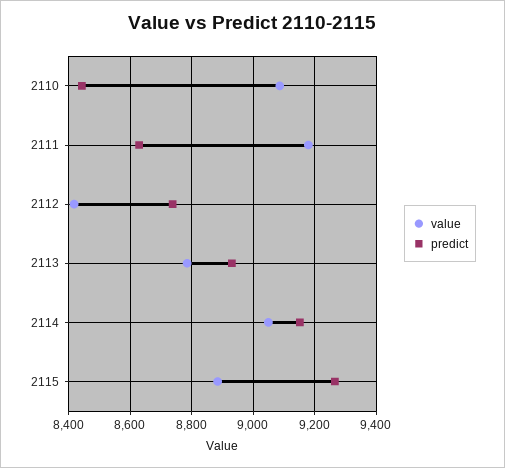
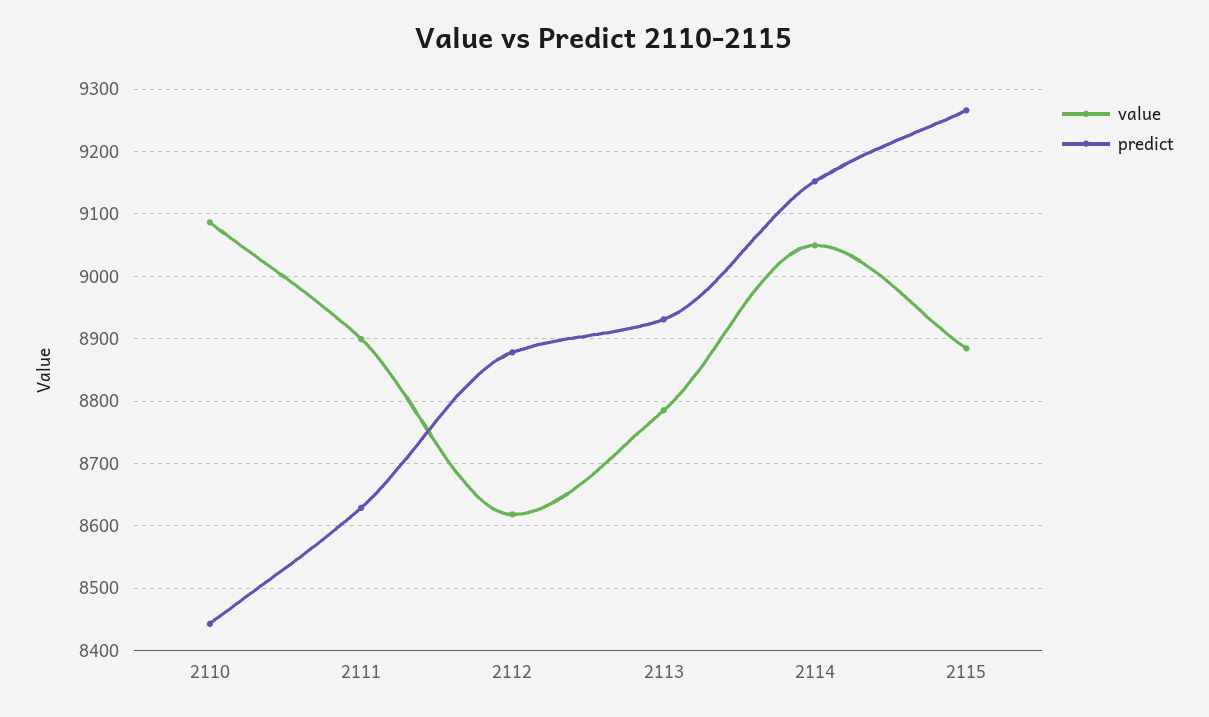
value, 2111: 9180 -> 8900
value, 2112: 8420 -> 8620
predict, 2112: 8740 -> 8880

